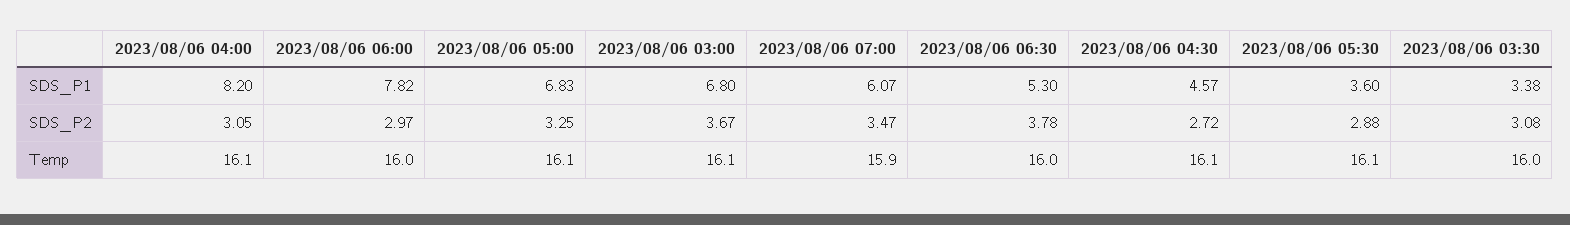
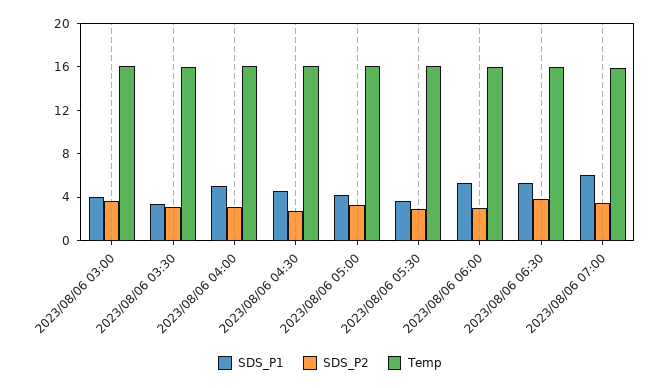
SDS_P1, 2023/08/06 04:00: 8.2 -> 5
SDS_P1, 2023/08/06 06:00: 7.82 -> 5
SDS_P1, 2023/08/06 05:00: 6.83 -> 4
SDS_P1, 2023/08/06 03:00: 6.8 -> 4

